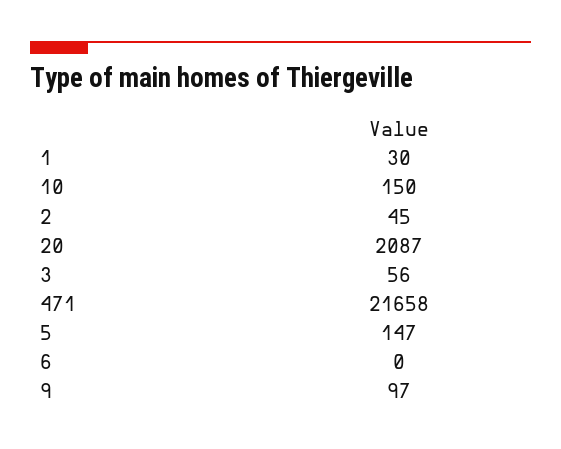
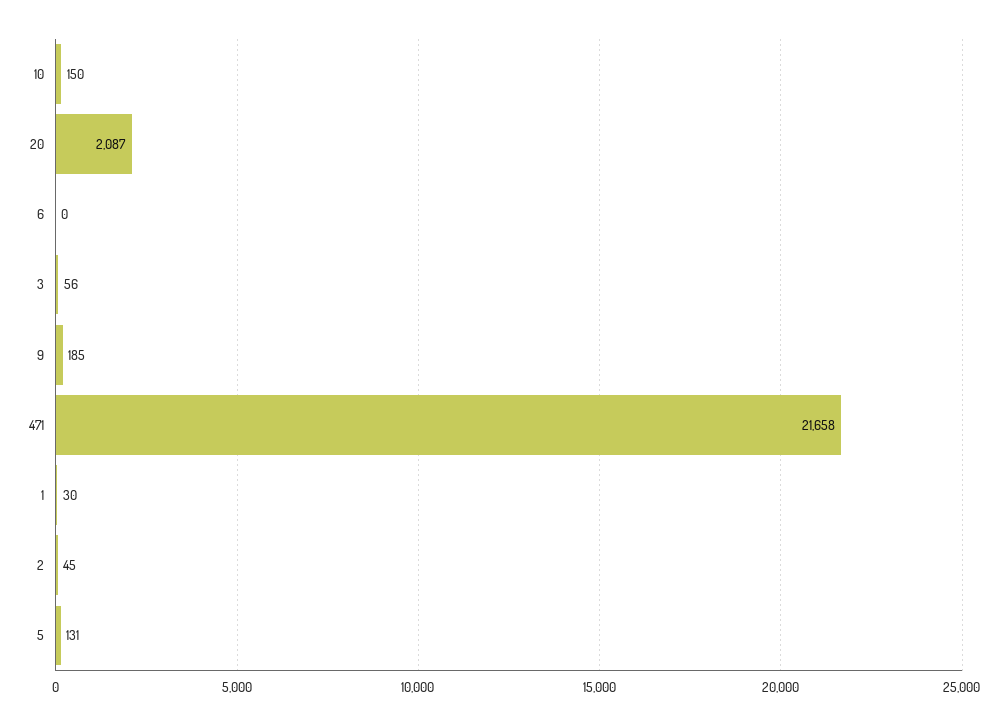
5: 147 -> 131
9: 97 -> 185

